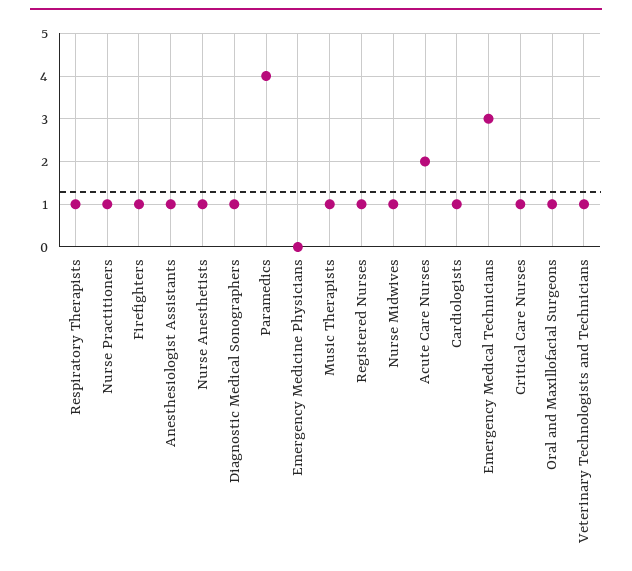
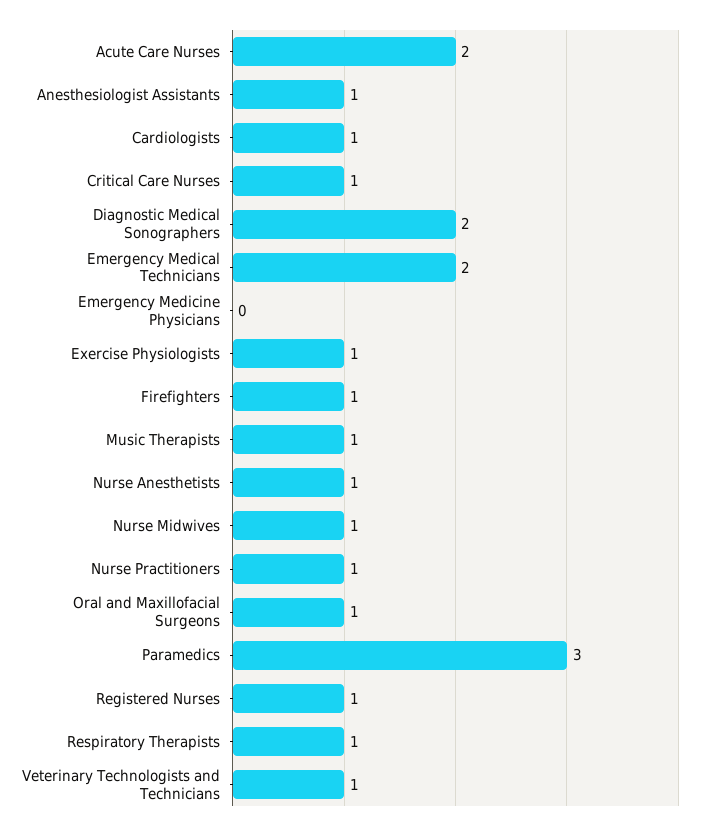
Diagnostic Medical Sonographers: 1 -> 2
Paramedics: 4 -> 3
Emergency Medical Technicians: 3 -> 2
Exercise Physiologists: none -> 1

